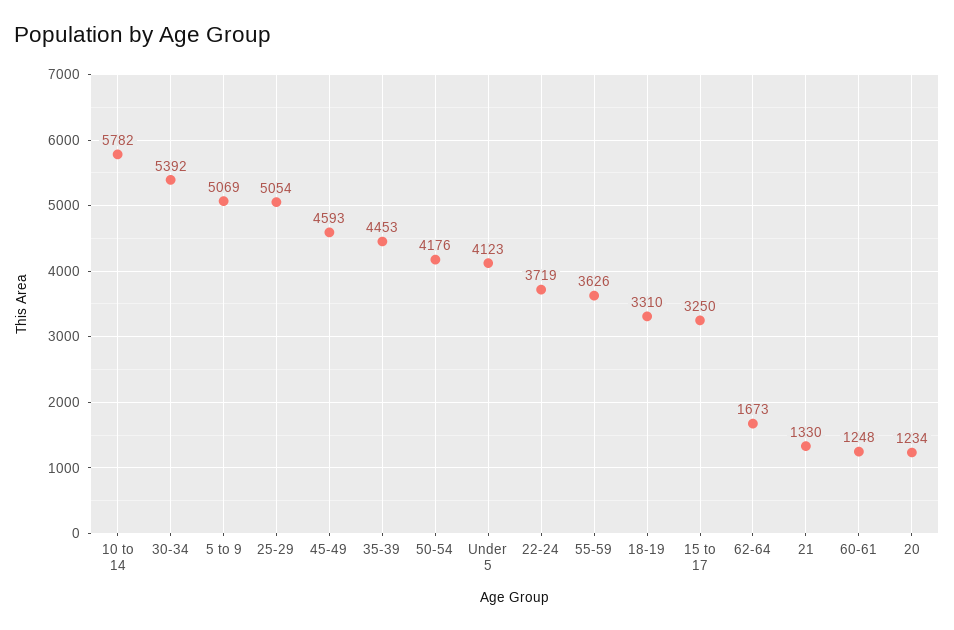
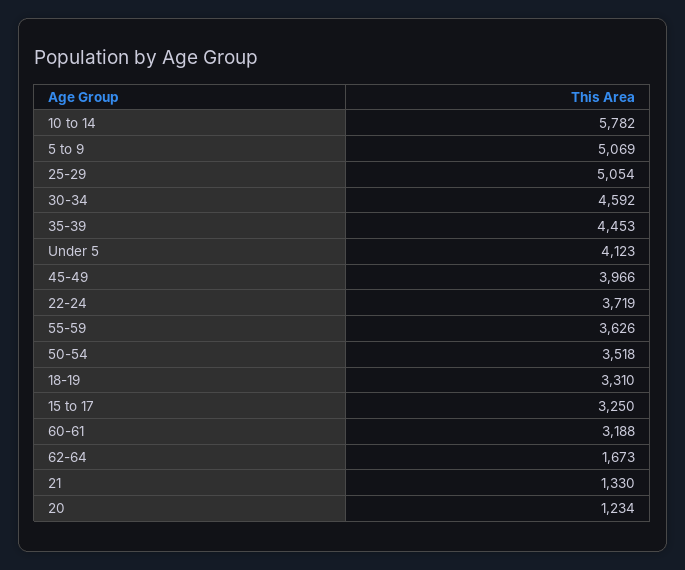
30-34: 5392 -> 4592
45-49: 4593 -> 3966
50-54: 4176 -> 3518
60-61: 1248 -> 3188

